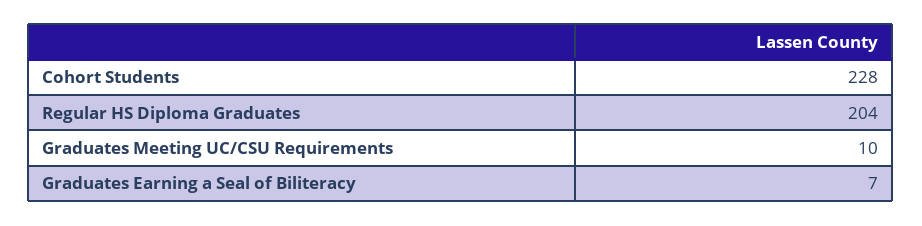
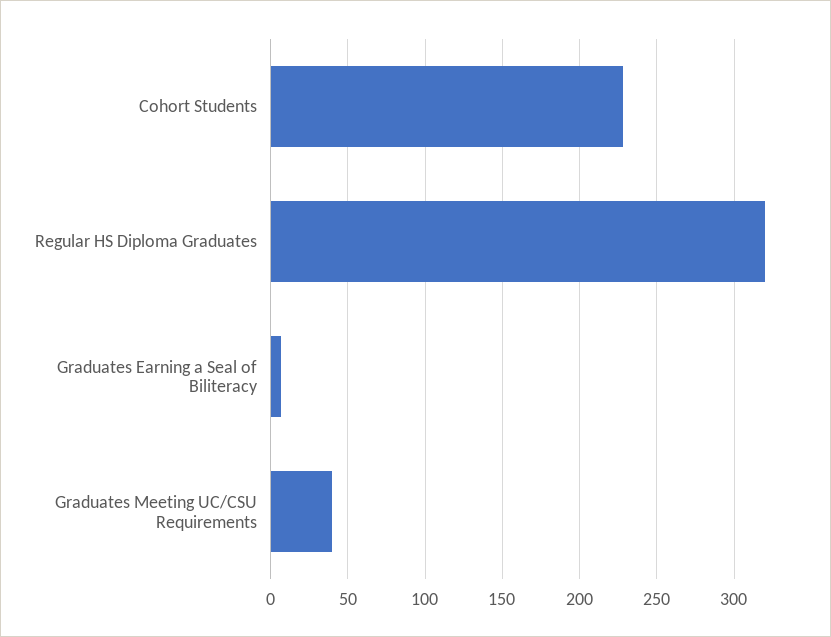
Regular HS Diploma Graduates: 204 -> 320
Graduates Meeting UC/CSU Requirements: 10 -> 40

